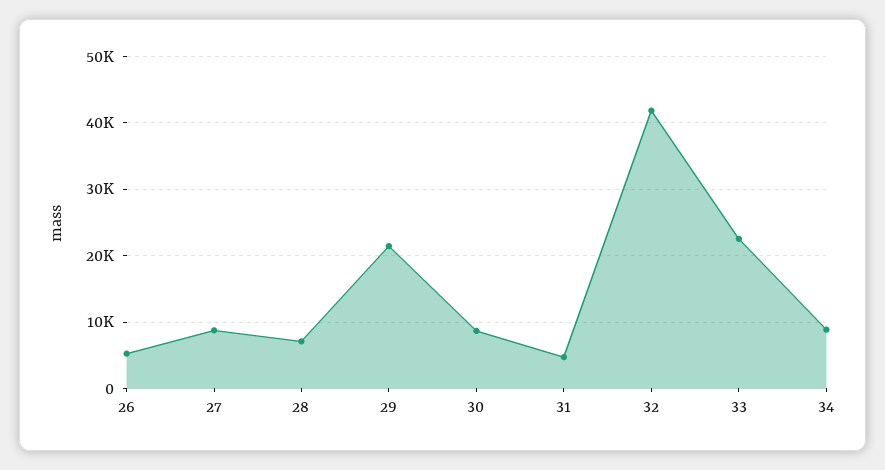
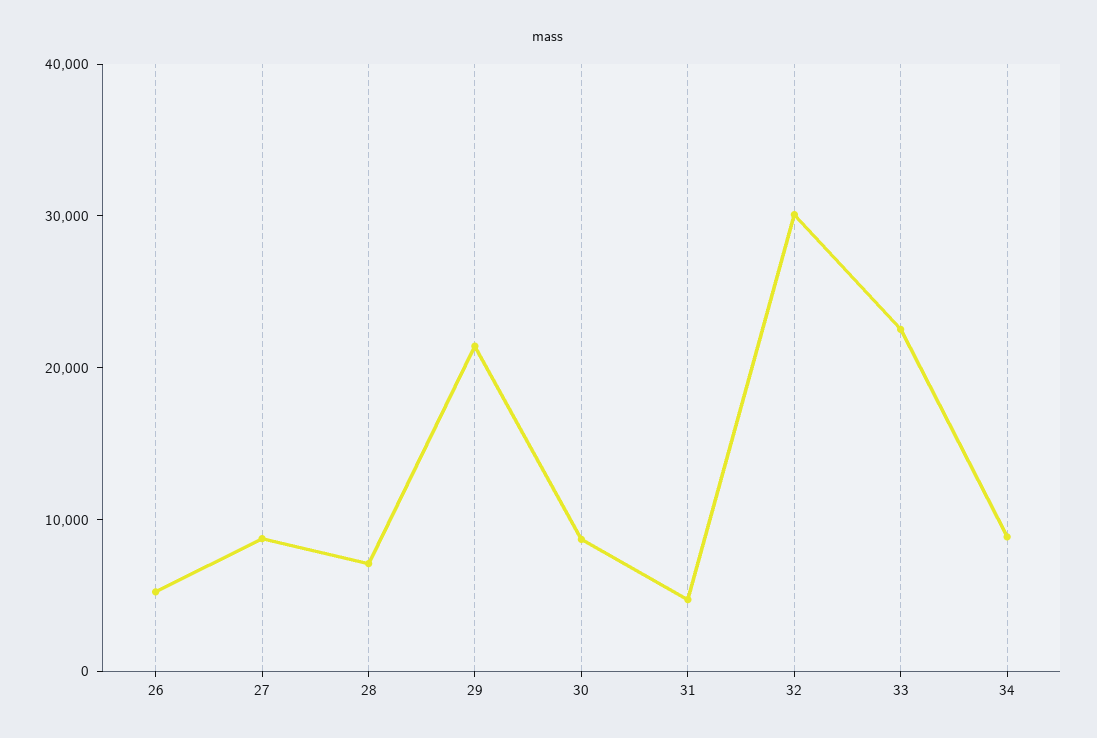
32: 42000 -> 30000

